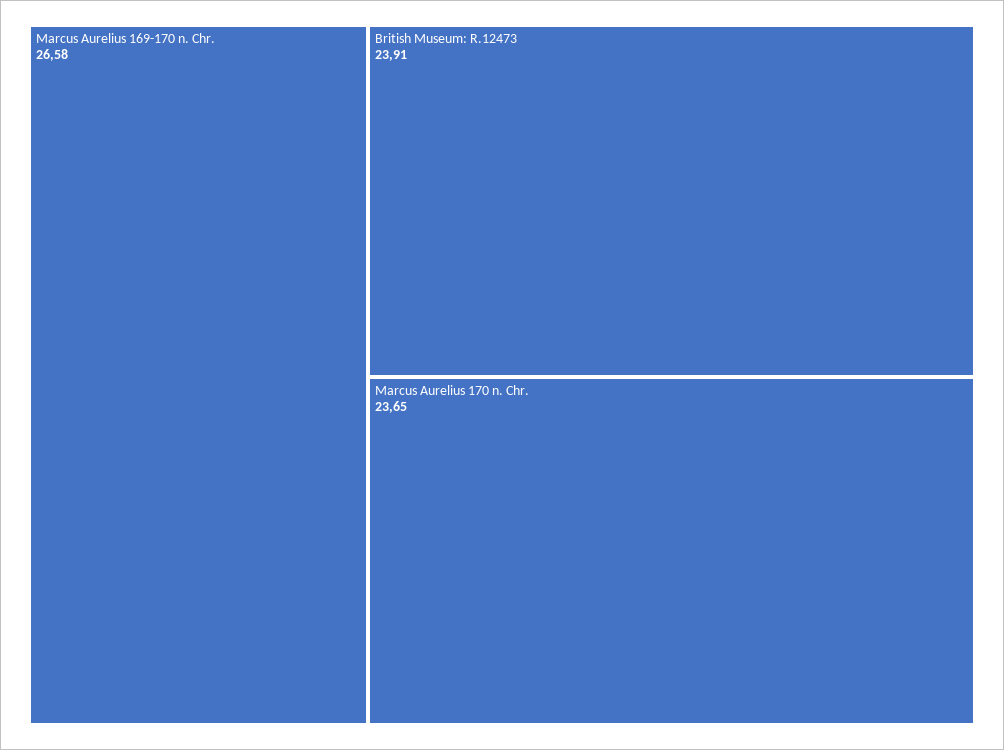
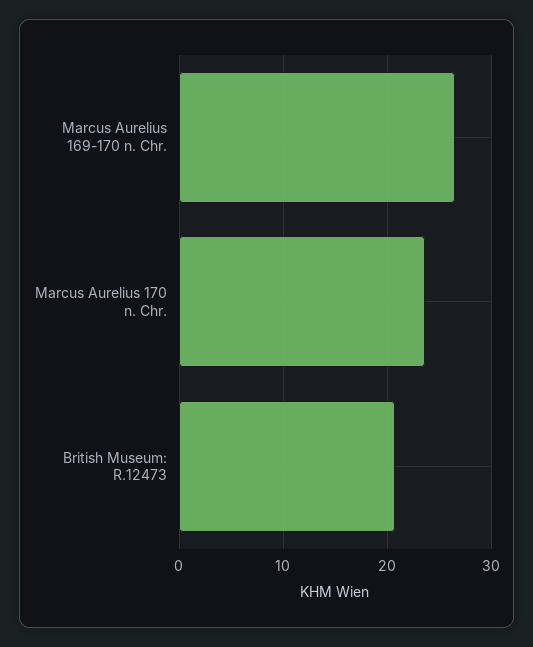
British Museum: R.12473: 23.91 -> 21

